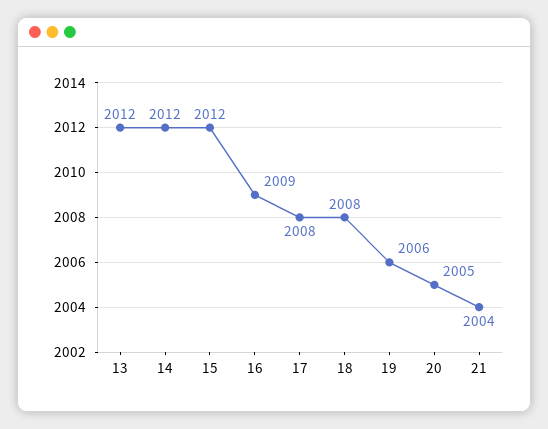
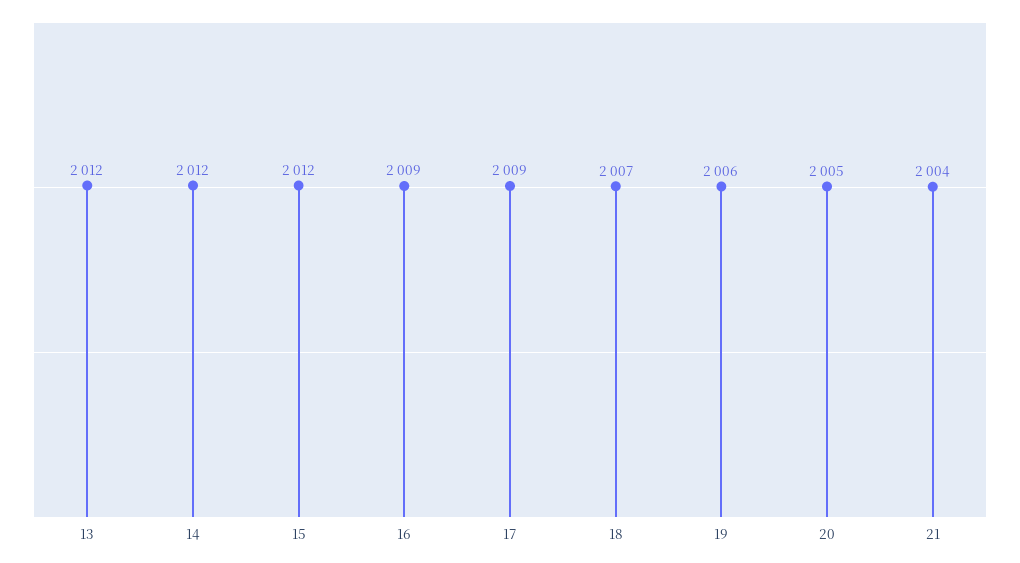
17: 2008 -> 2009
18: 2008 -> 2007

